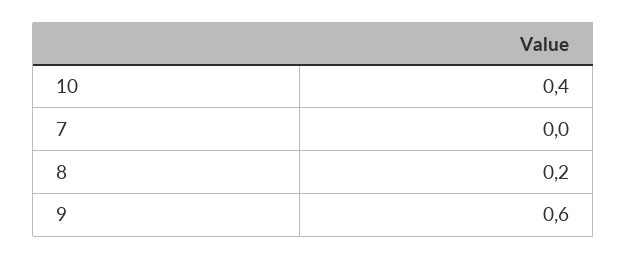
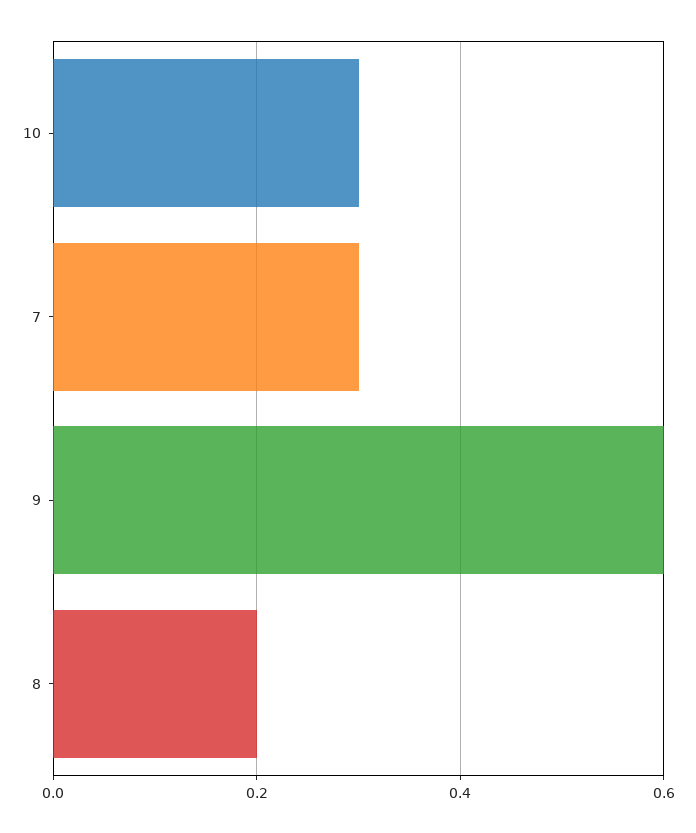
10: 0.4 -> 0.3
7: 0 -> 0.3

